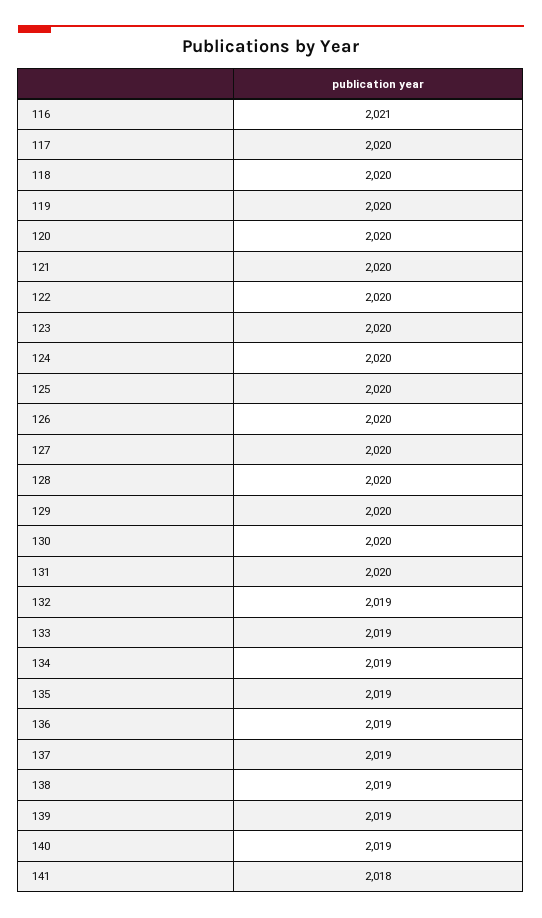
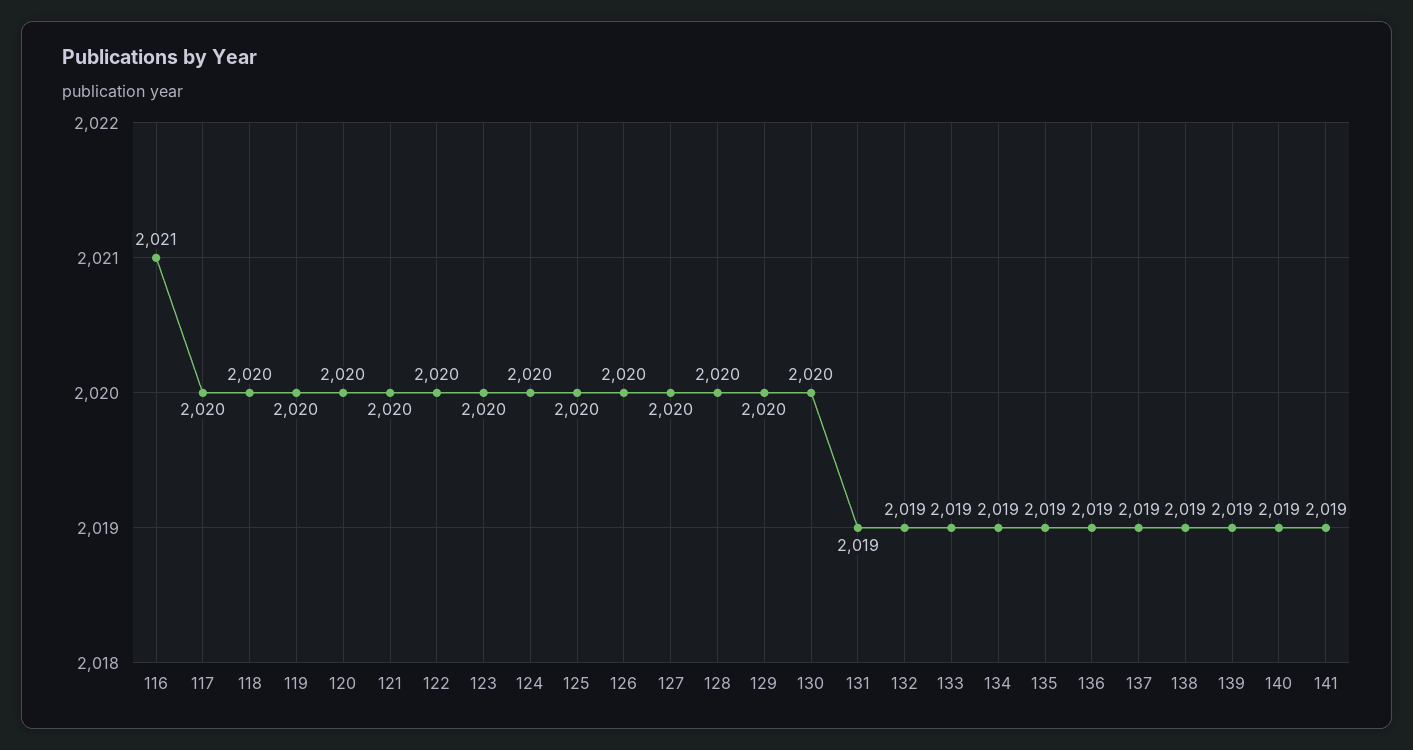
131: 2020 -> 2019
141: 2018 -> 2019

